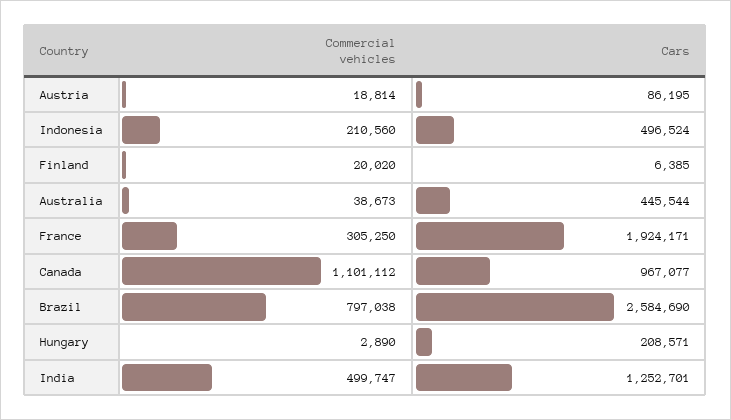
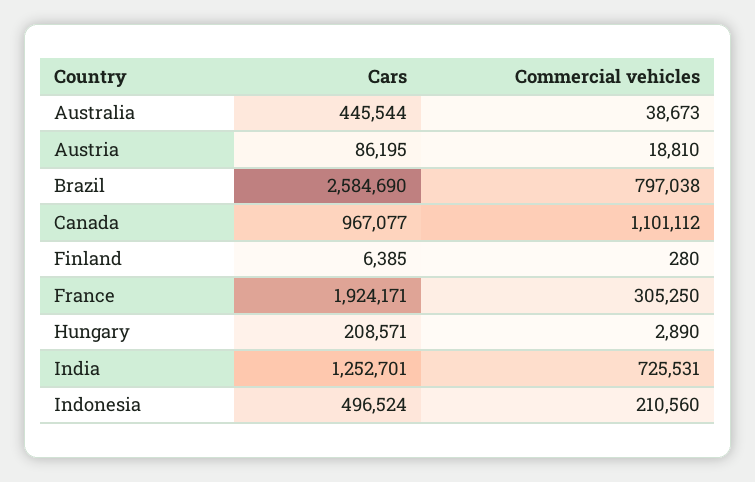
Commercial vehicles, Austria: 18814 -> 18810
Commercial vehicles, Finland: 20020 -> 280
Commercial vehicles, India: 499747 -> 725531

